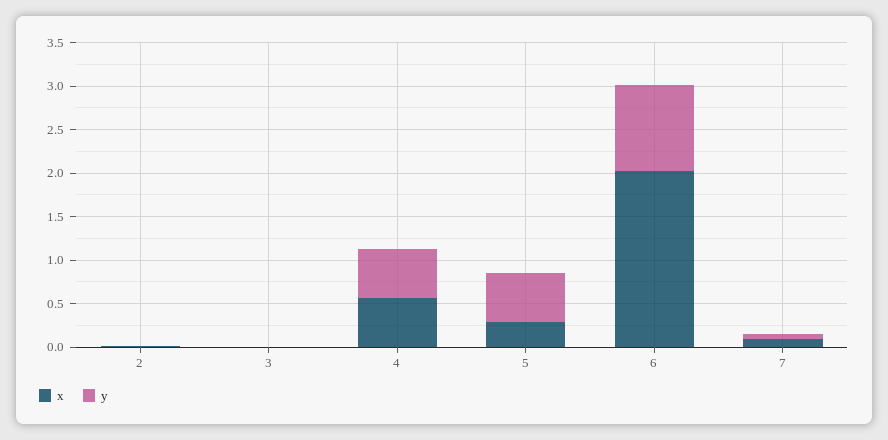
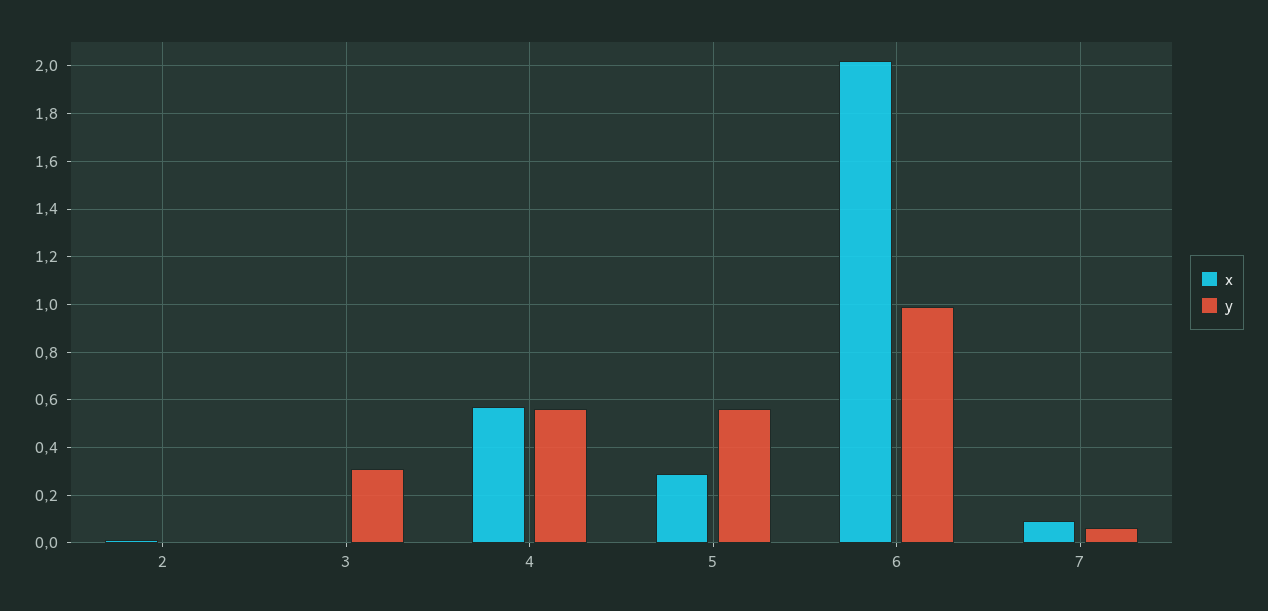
y, 3: 0 -> 0.3

